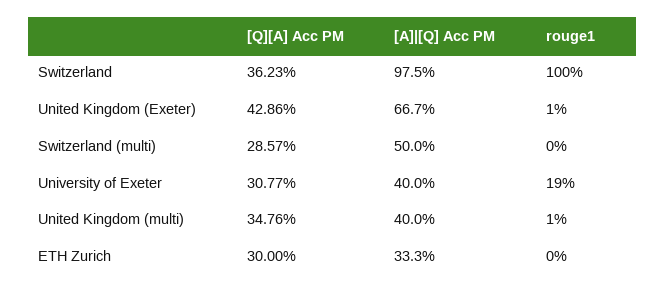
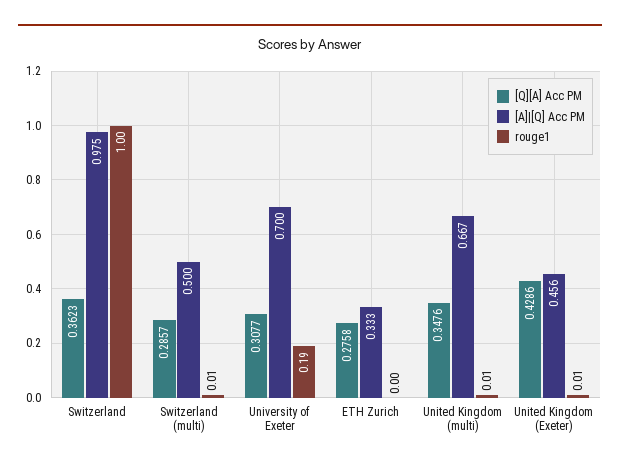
[A]|[Q] Acc PM, United Kingdom (Exeter): 0.667 -> 0.456
rouge1, Switzerland (multi): 0 -> 0.01
[A]|[Q] Acc PM, University of Exeter: 0.4 -> 0.7
[A]|[Q] Acc PM, United Kingdom (multi): 0.4 -> 0.667
[Q][A] Acc PM, ETH Zurich: 0.3 -> 0.2758

